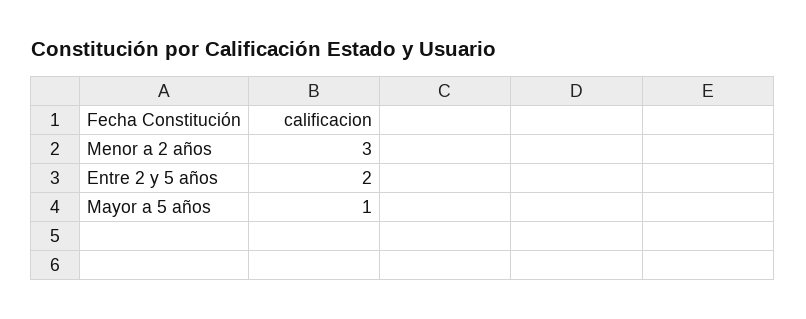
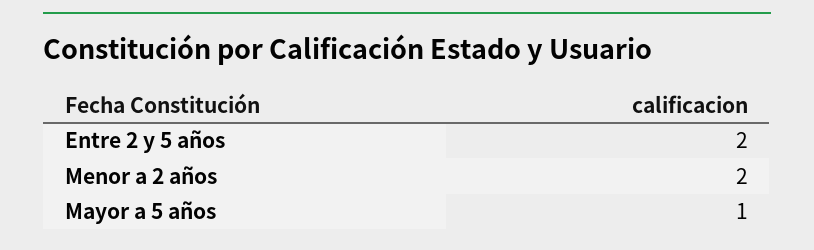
Menor a 2 años: 3 -> 2

